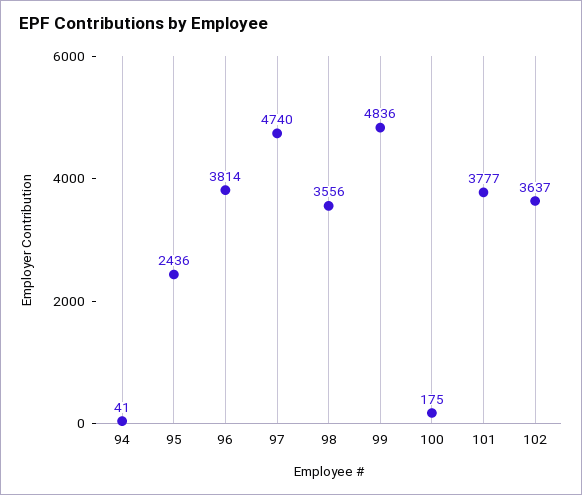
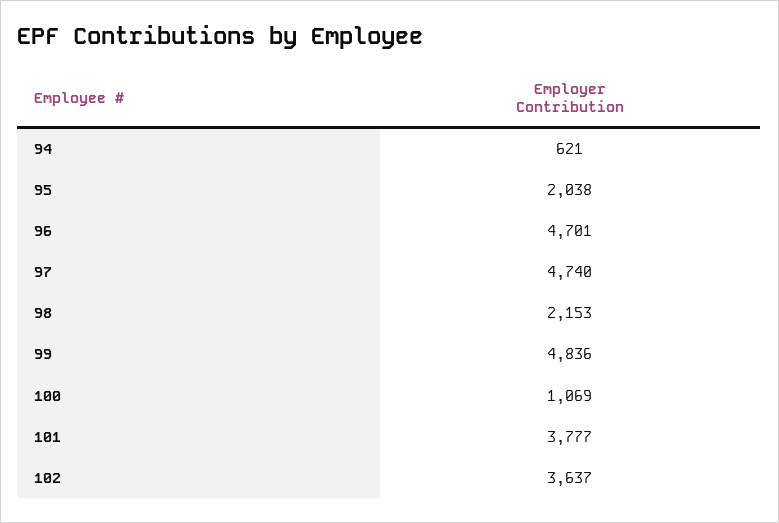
94: 41 -> 621
95: 2436 -> 2038
96: 3814 -> 4701
98: 3556 -> 2153
100: 175 -> 1069

